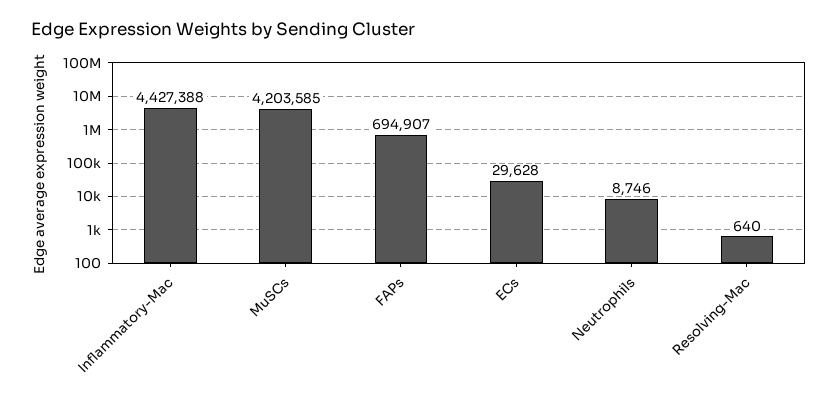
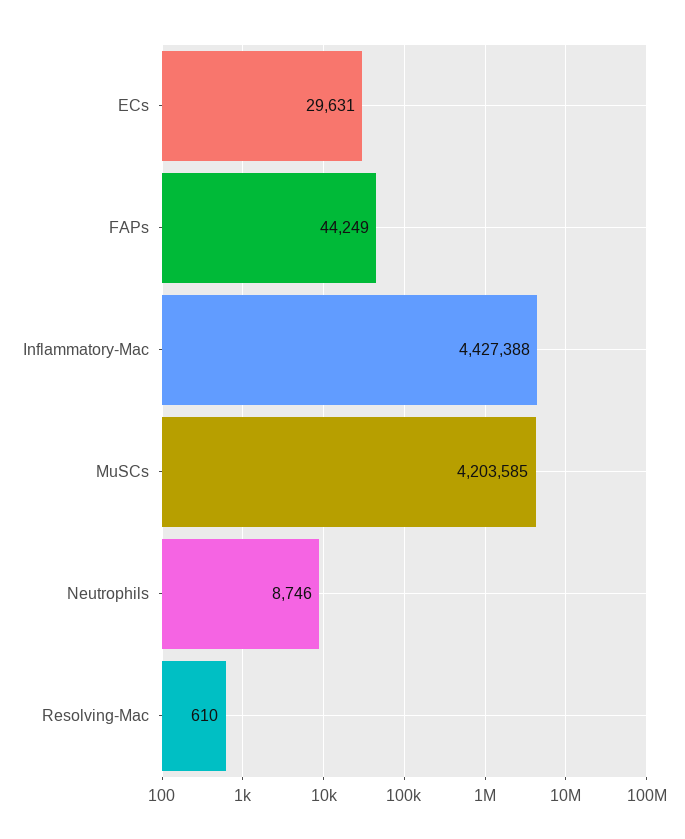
FAPs: 694907 -> 44249
ECs: 29628 -> 29631
Resolving-Mac: 640 -> 610

